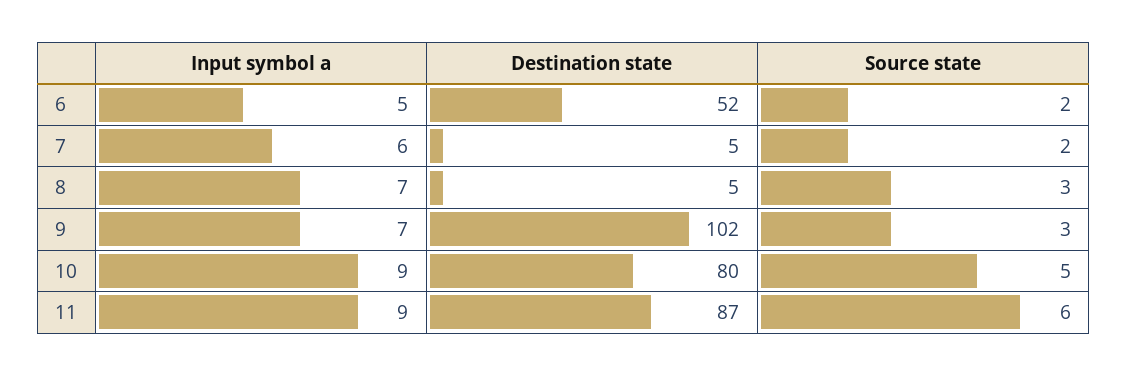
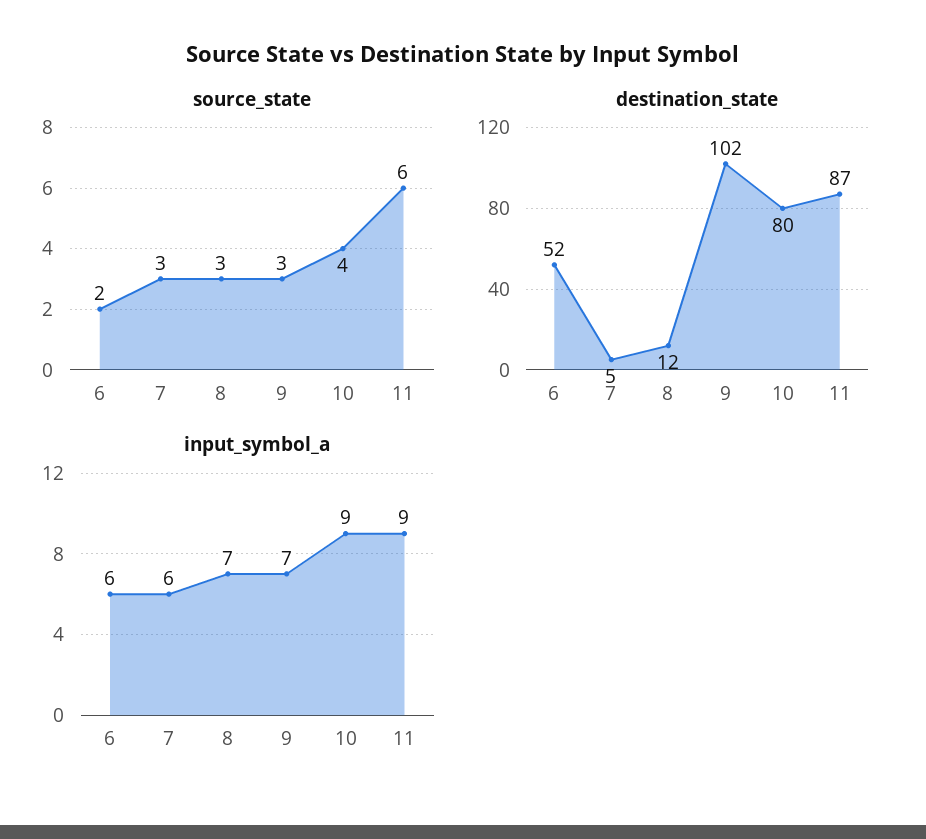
Input symbol a, 6: 5 -> 6
Source state, 7: 2 -> 3
Destination state, 8: 5 -> 12
Source state, 10: 5 -> 4

